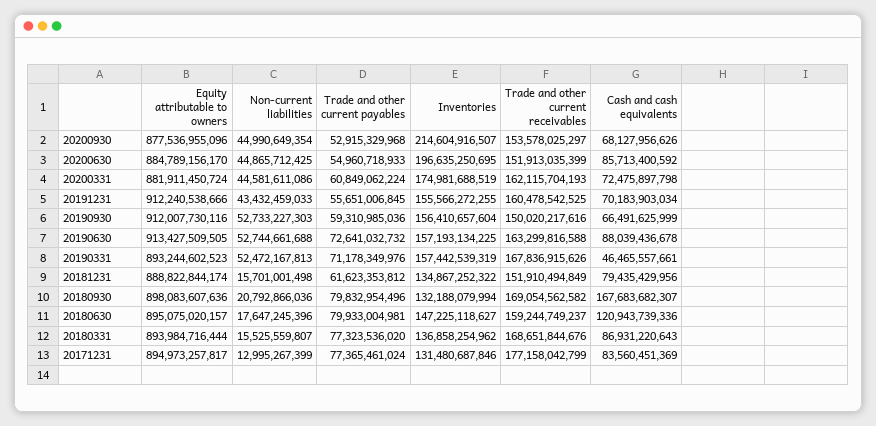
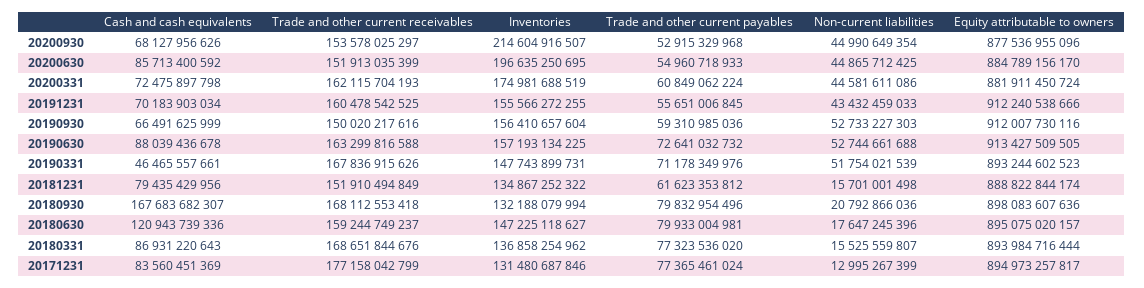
Non-current liabilities, 20190331: 52472167813 -> 51754021539
Inventories, 20190331: 157442539319 -> 147743899731
Trade and other current receivables, 20180930: 169054562582 -> 168112553418

